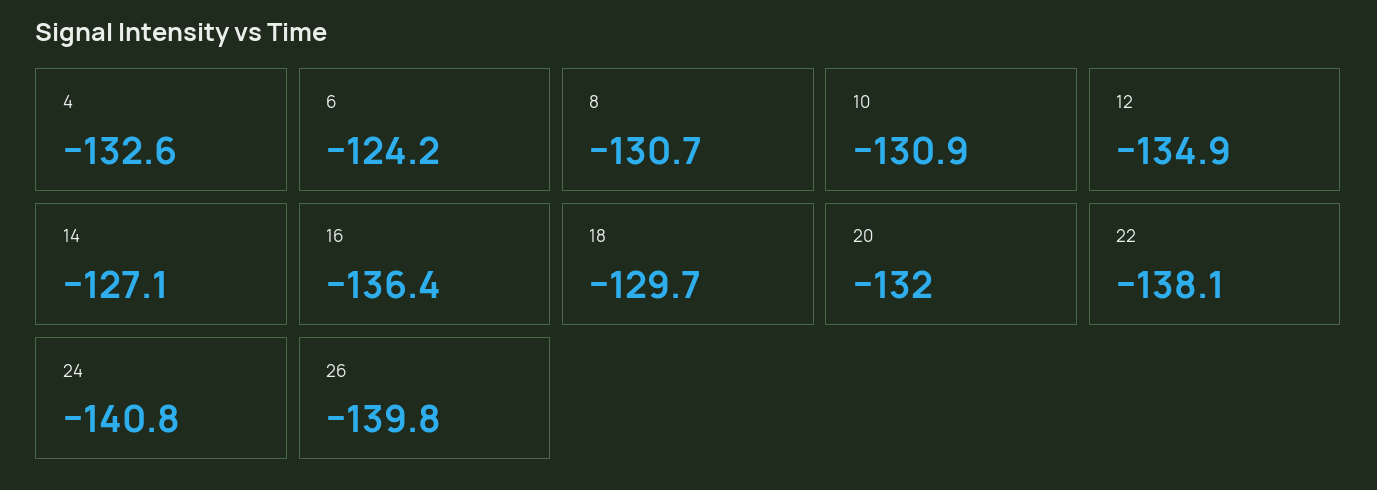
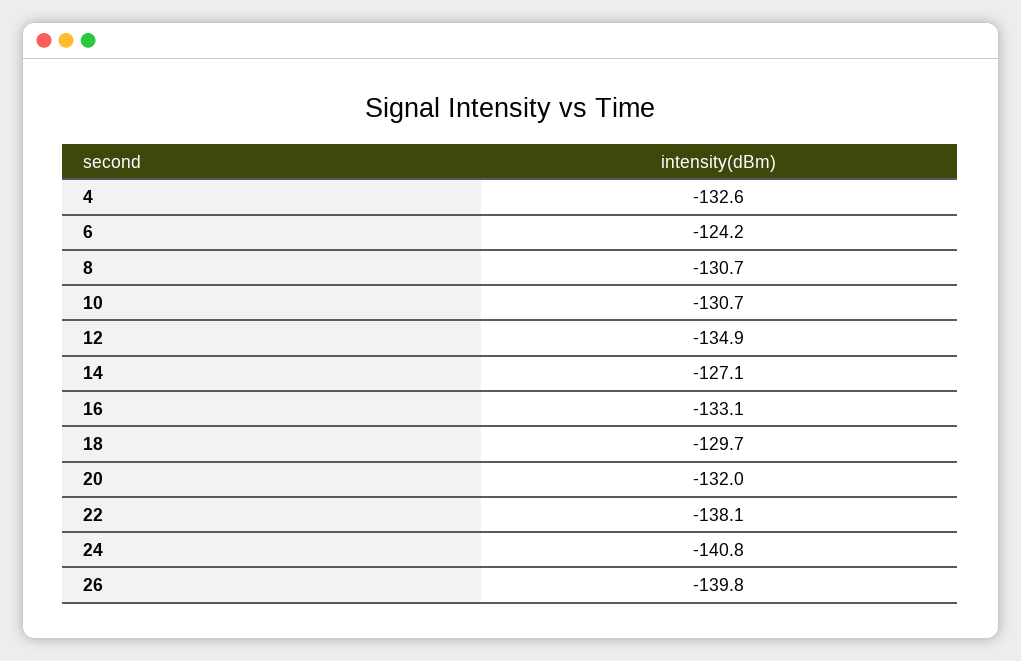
10: -130.9 -> -130.7
16: -136.4 -> -133.1

